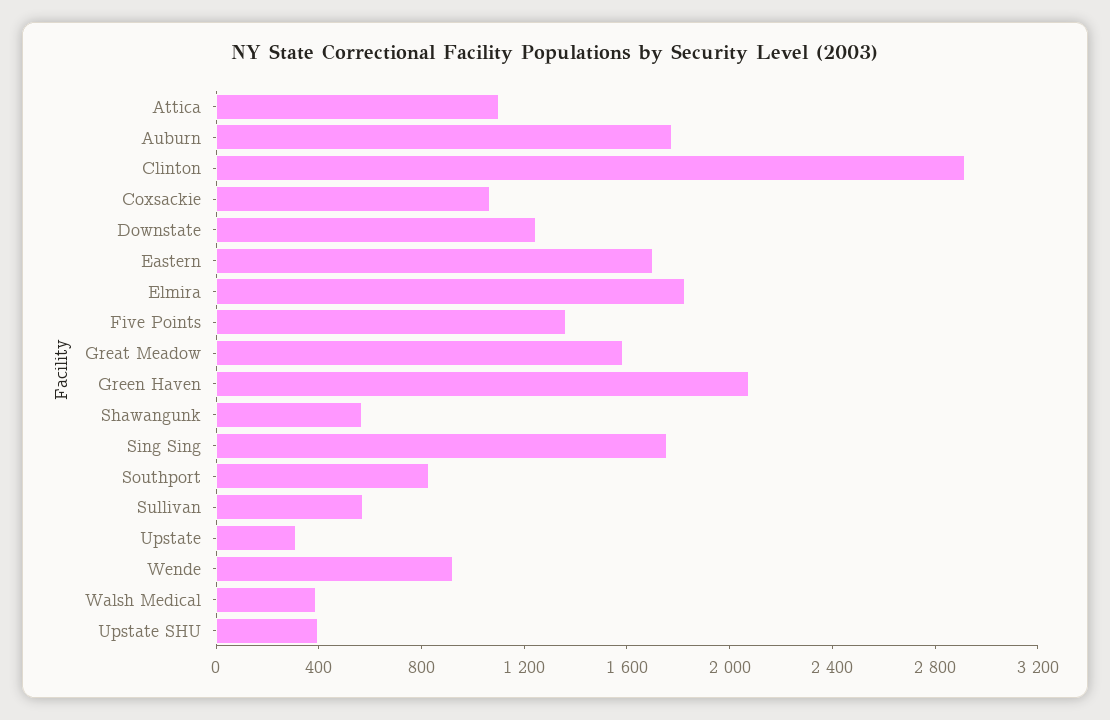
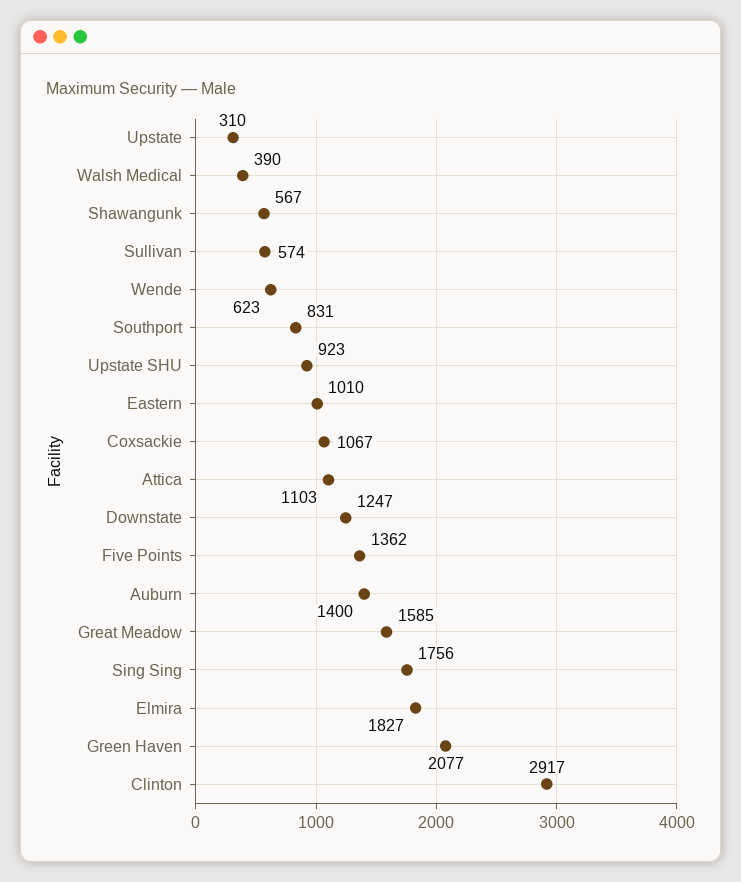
Auburn: 1800 -> 1400
Eastern: 1700 -> 1010
Wende: 900 -> 623
Upstate SHU: 400 -> 923

